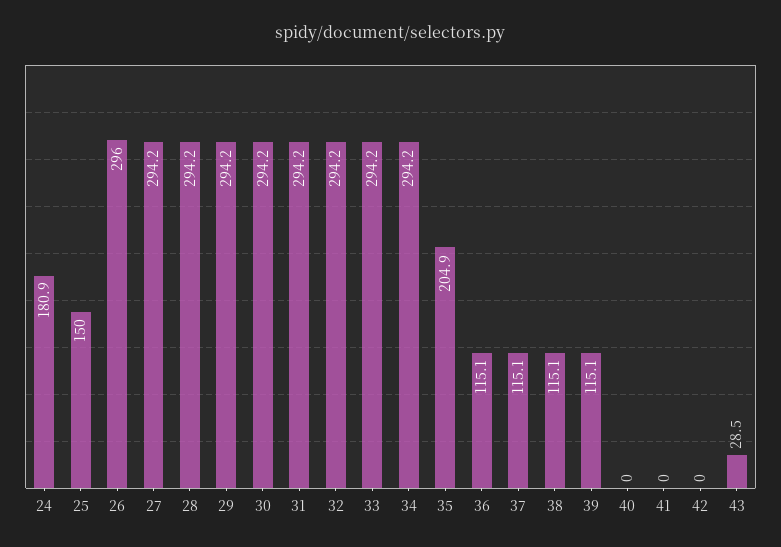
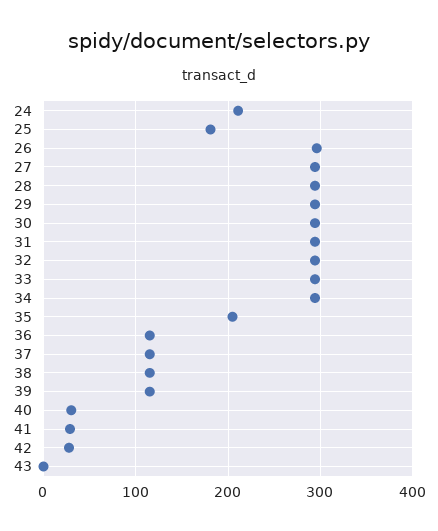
24: 180.9 -> 210
25: 150 -> 180
40: 0 -> 30
41: 0 -> 30
42: 0 -> 30
43: 28.5 -> 0

